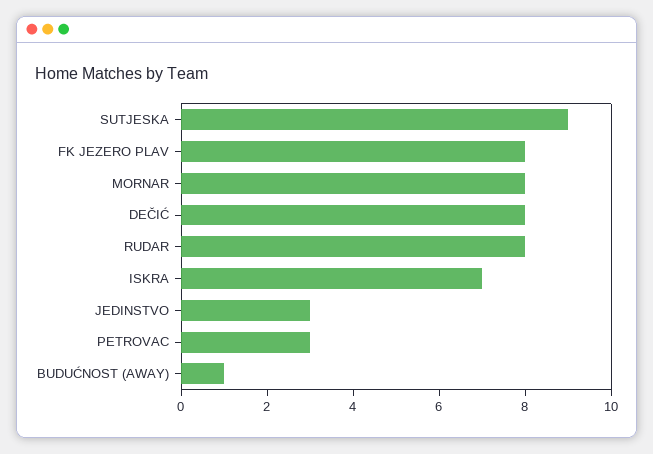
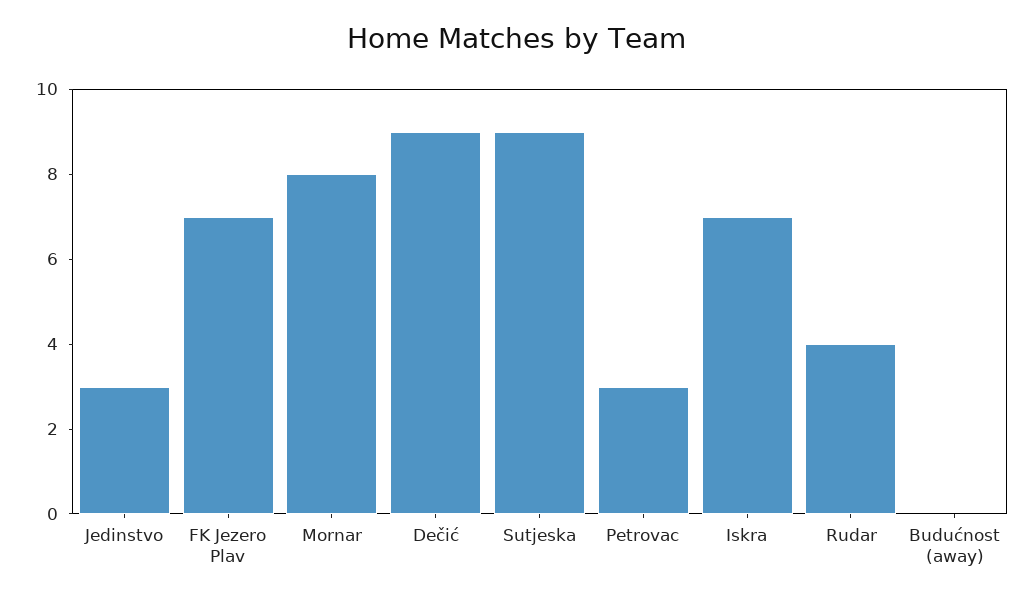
FK JEZERO PLAV: 8 -> 7
DEČIĆ: 8 -> 9
RUDAR: 8 -> 4
BUDUĆNOST (AWAY): 1 -> 0

